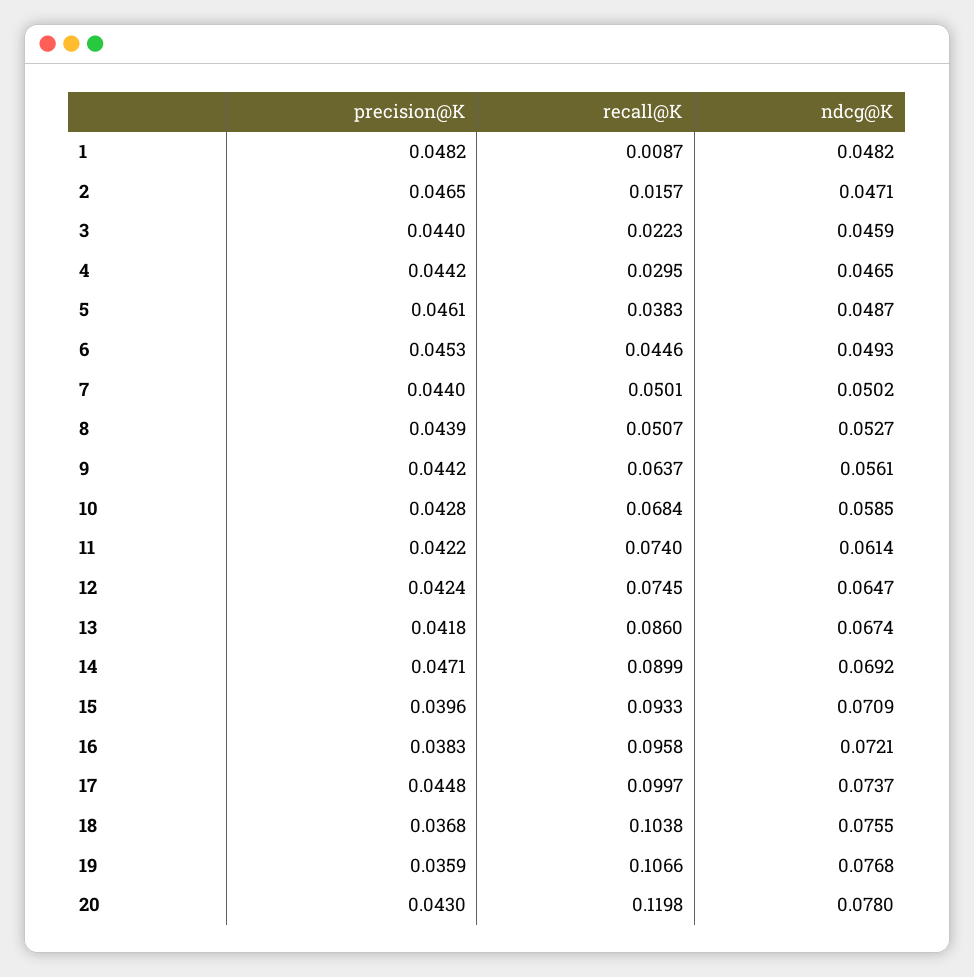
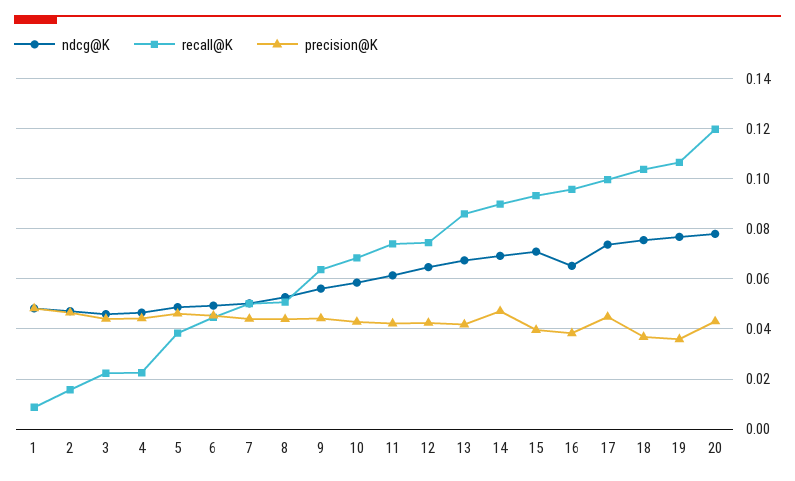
recall@K, 4: 0.0295 -> 0.0225
ndcg@K, 16: 0.0721 -> 0.065

